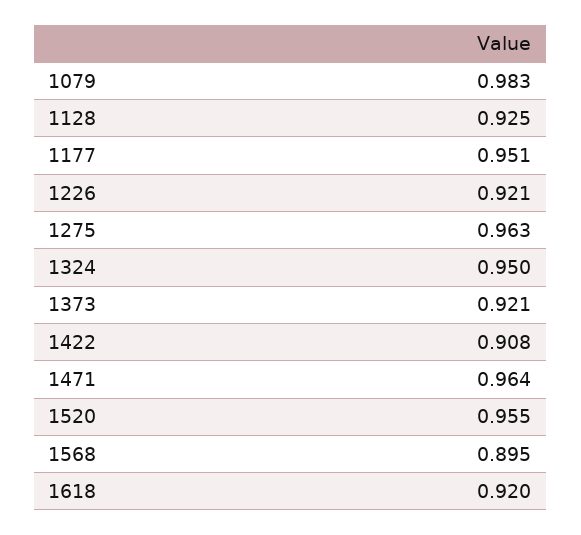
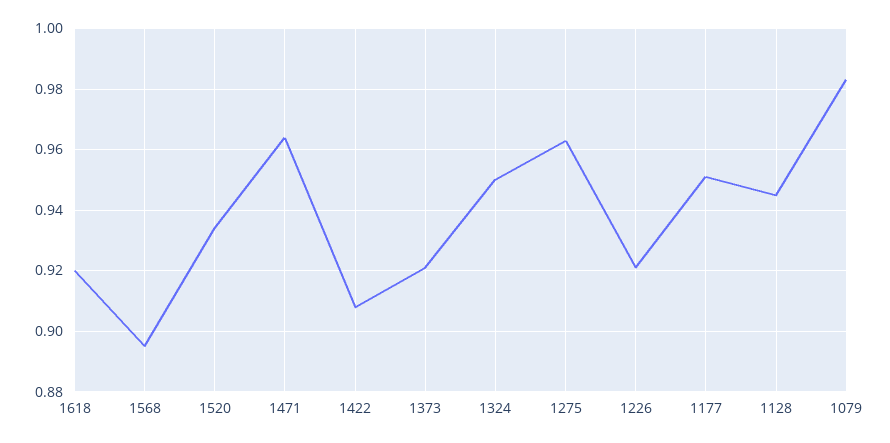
1128: 0.925 -> 0.945
1520: 0.955 -> 0.935

